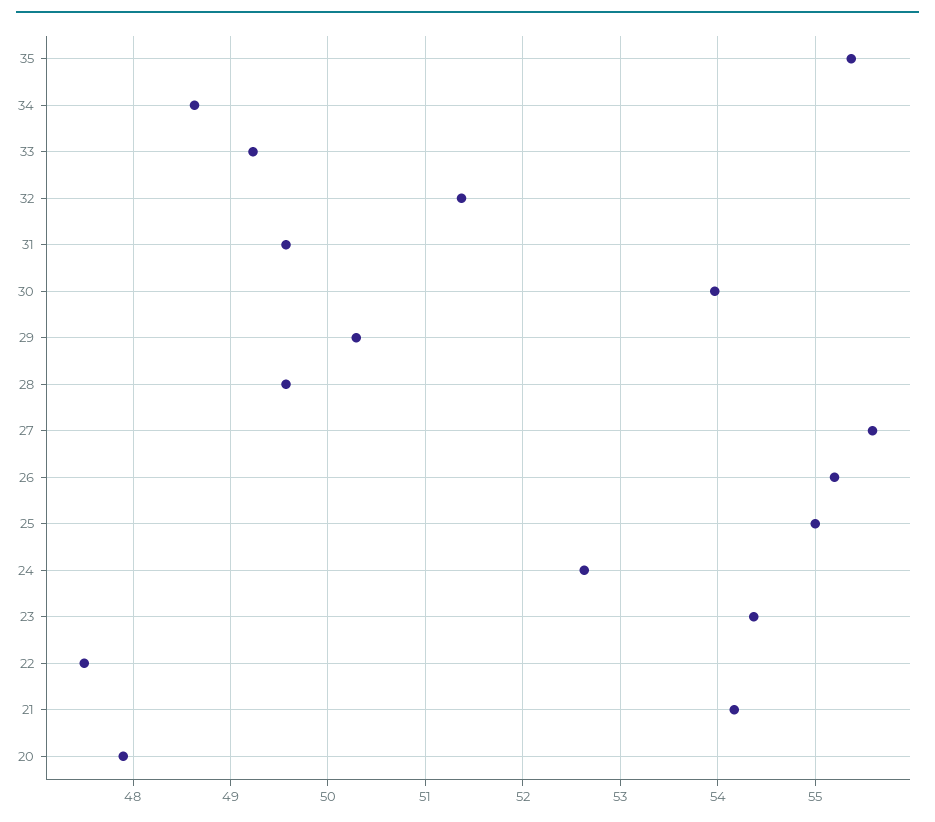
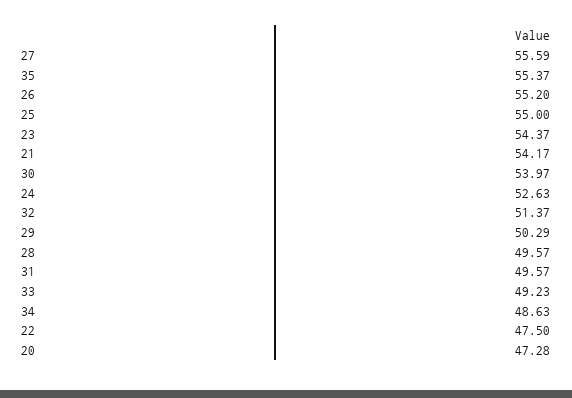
20: 47.9 -> 47.28

